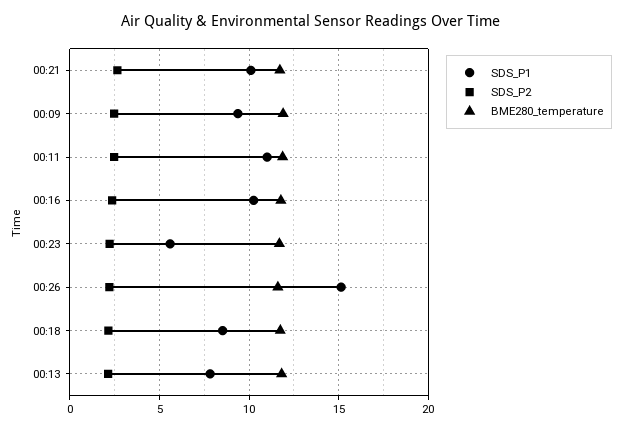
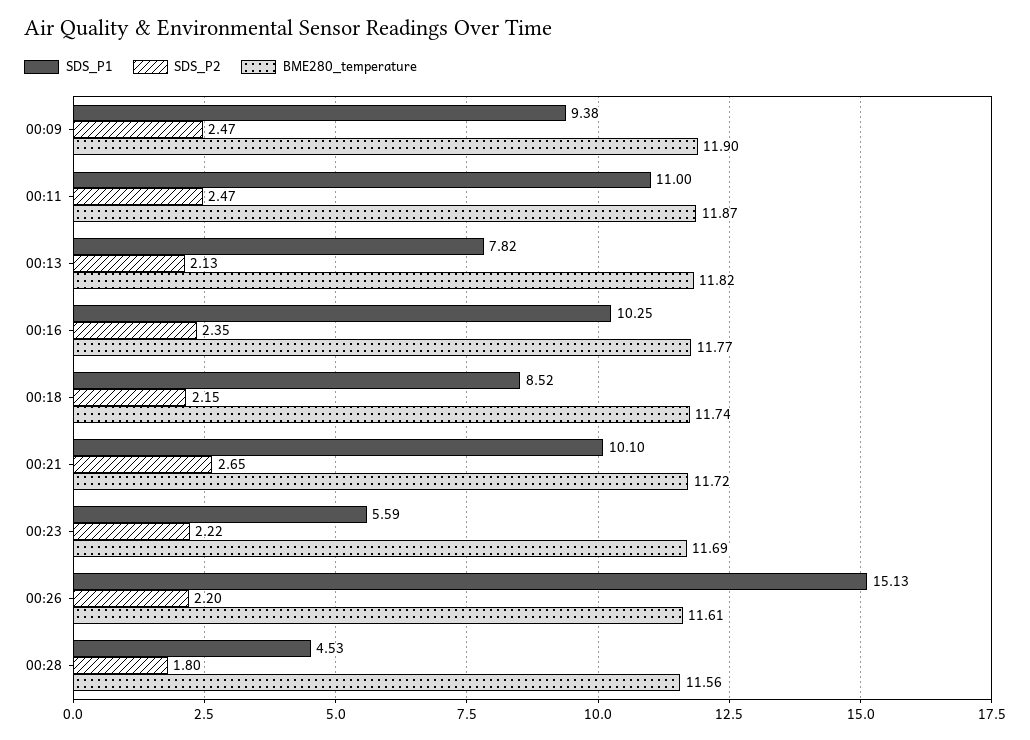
SDS_P1, 00:28: none -> 4.53
SDS_P2, 00:28: none -> 1.8
BME280_temperature, 00:28: none -> 11.56

